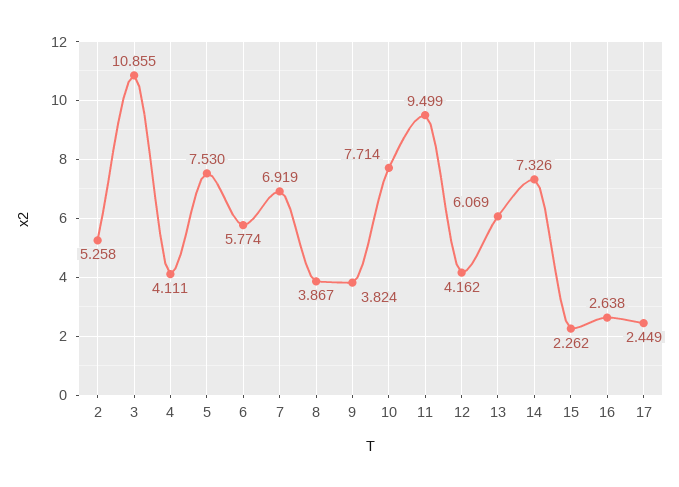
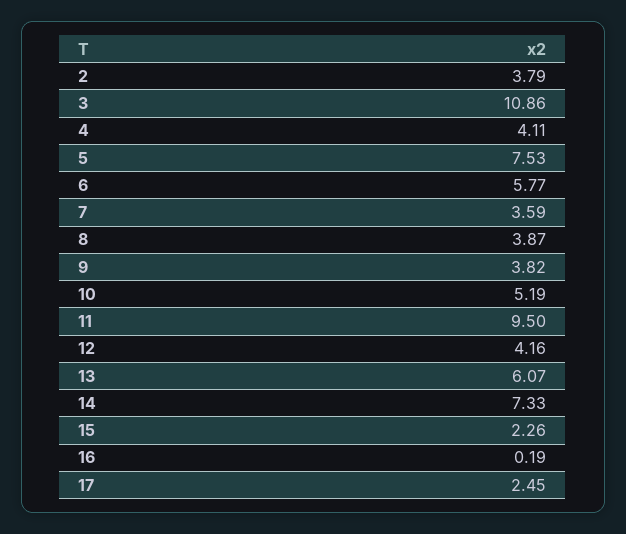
2: 5.258 -> 3.79
7: 6.919 -> 3.59
10: 7.714 -> 5.19
16: 2.638 -> 0.19

